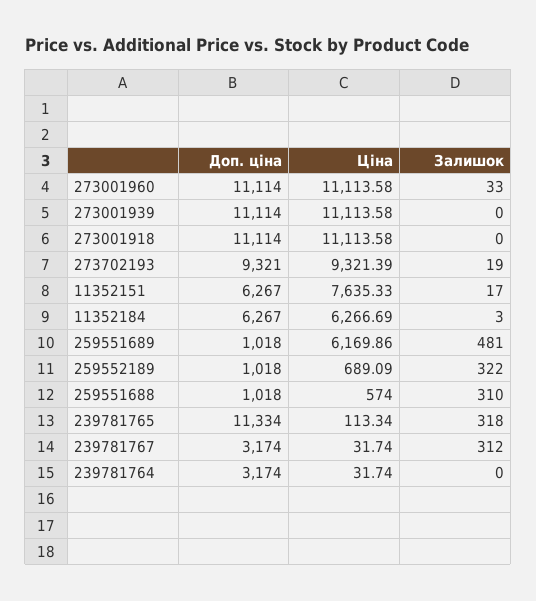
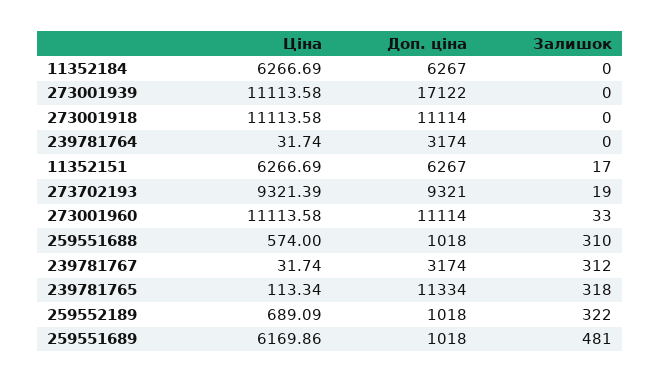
Доп. ціна, 273001939: 11114 -> 17122
Ціна, 11352151: 7635.33 -> 6266.69
Залишок, 11352184: 3 -> 0

